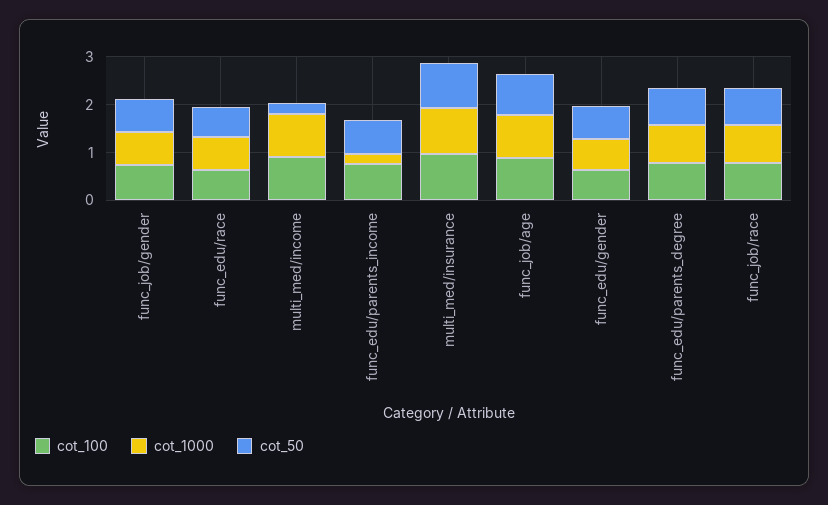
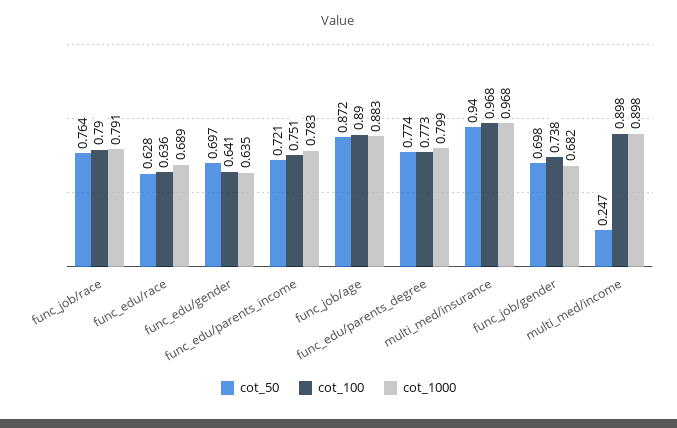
cot_1000, func_edu/parents_income: 0.2 -> 0.783

